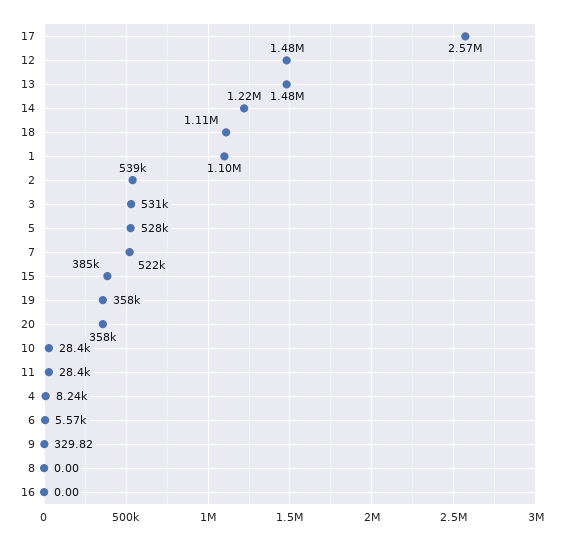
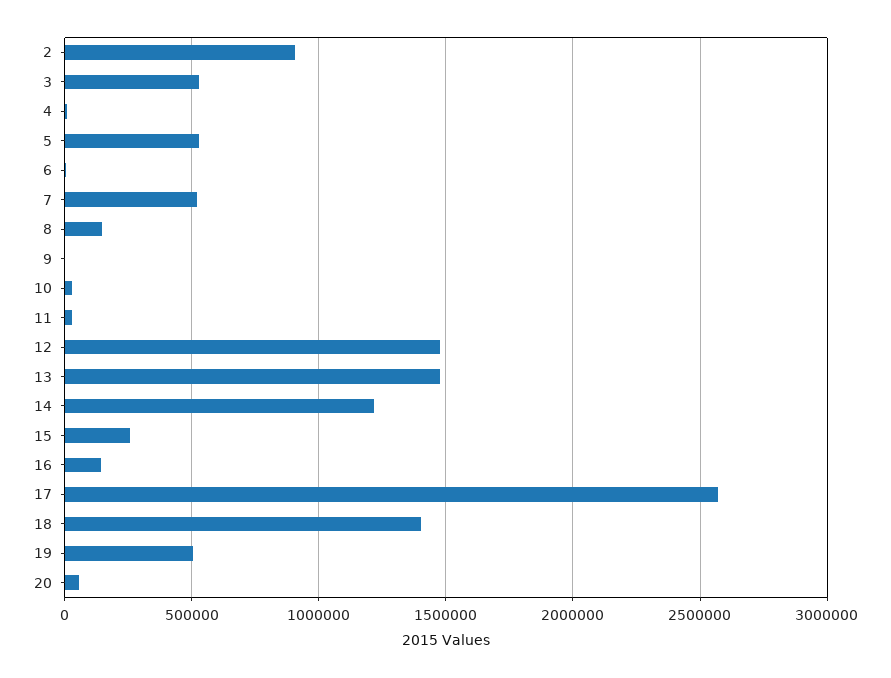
18: 1110000 -> 1400000
1: 1100000 -> none
2: 539000 -> 900000
15: 385000 -> 250000
19: 358000 -> 500000
20: 358000 -> 50000
8: 0 -> 150000
16: 0 -> 150000

